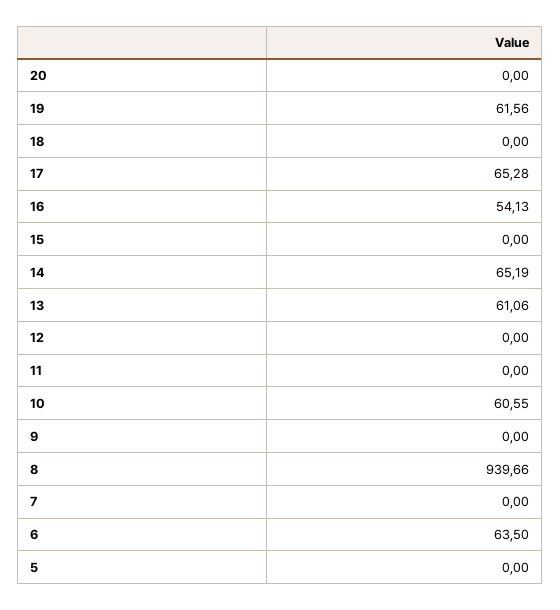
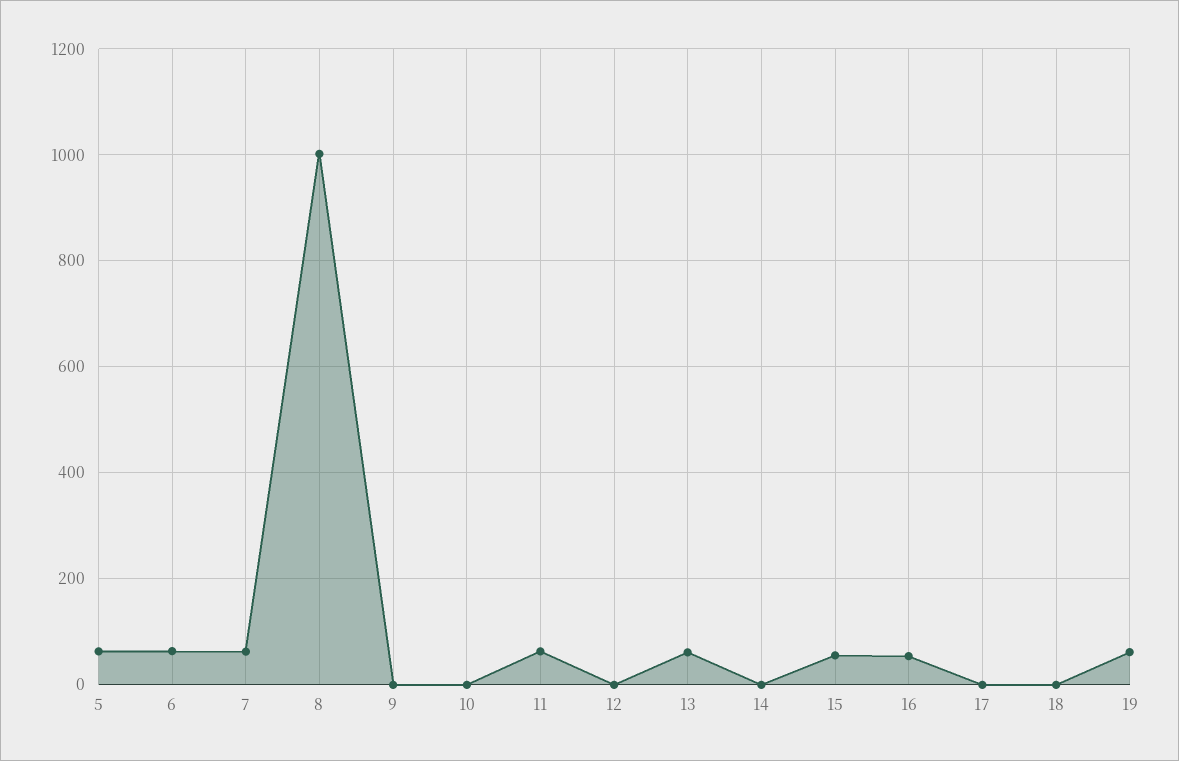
20: 0 -> none
17: 65.28 -> 0
15: 0 -> 60
14: 65.19 -> 0
11: 0 -> 60
10: 60.55 -> 0
8: 939.66 -> 1000
7: 0 -> 60
5: 0 -> 60

